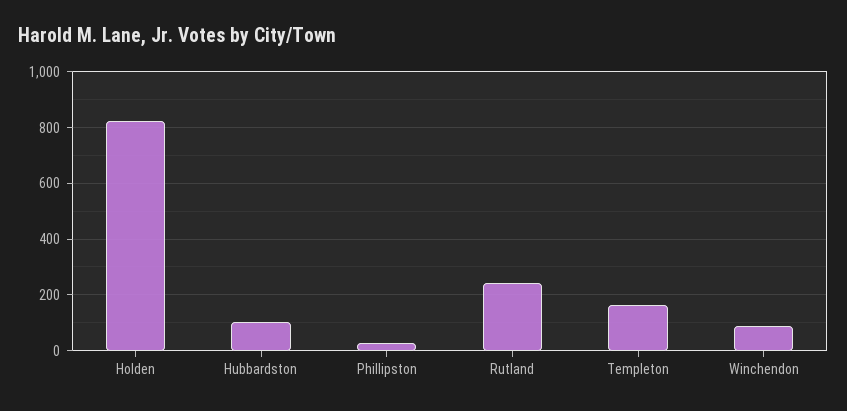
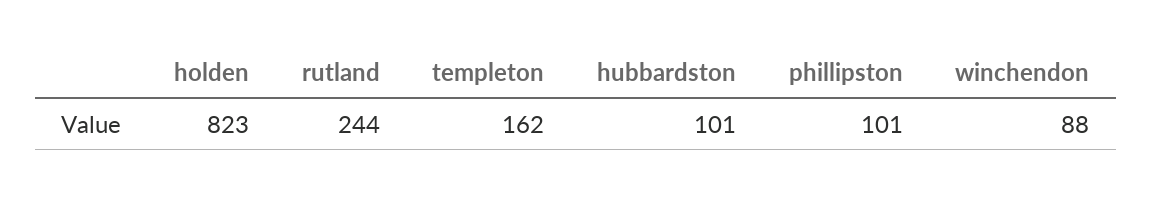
Phillipston: 25 -> 101

